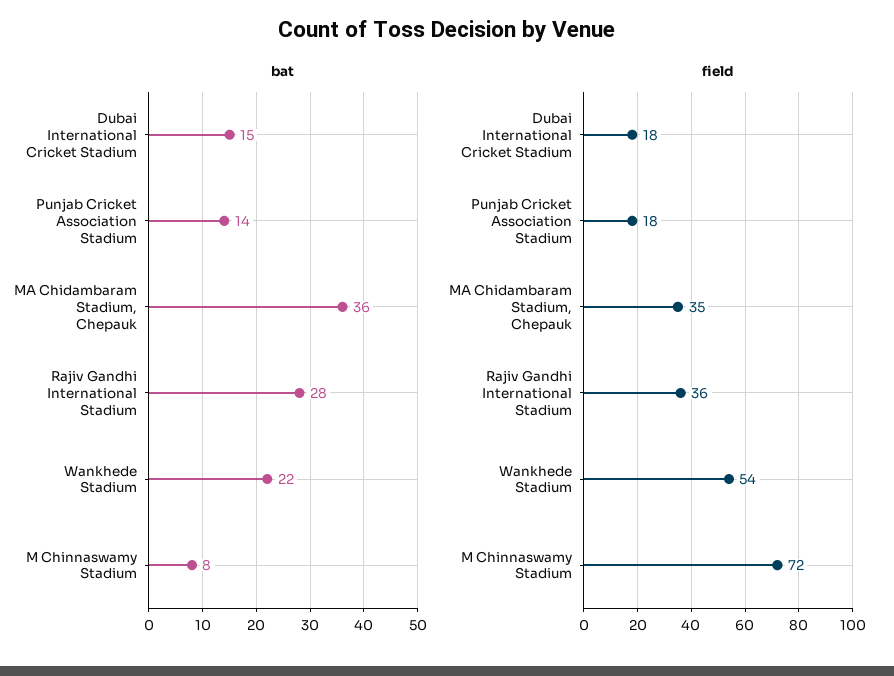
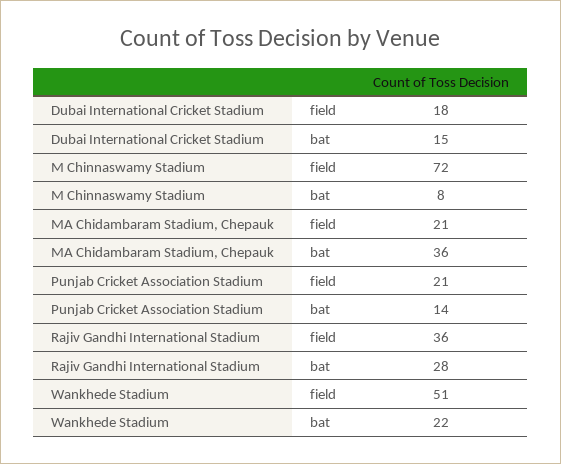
field, Punjab Cricket Association Stadium: 18 -> 21
field, MA Chidambaram Stadium, Chepauk: 35 -> 21
field, Wankhede Stadium: 54 -> 51

